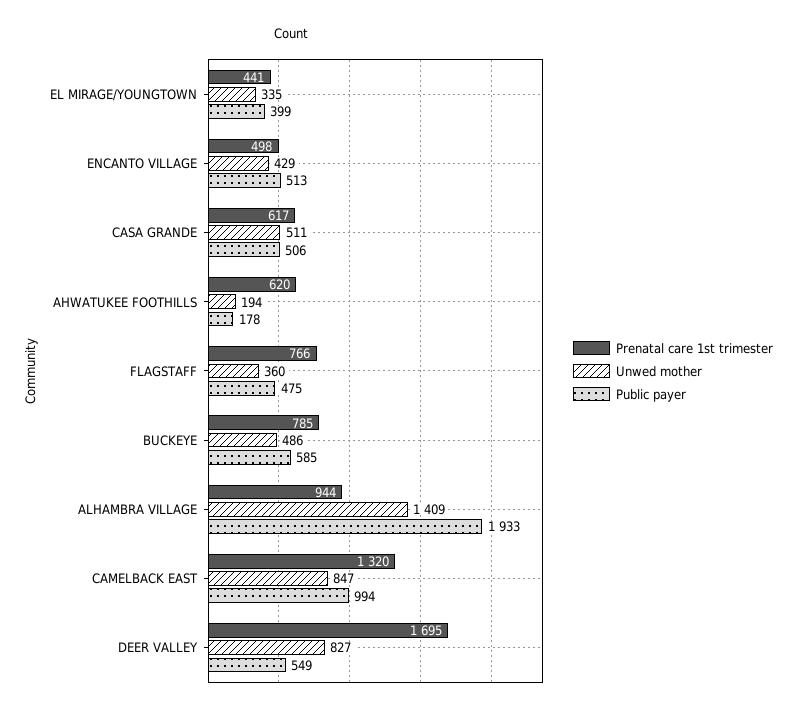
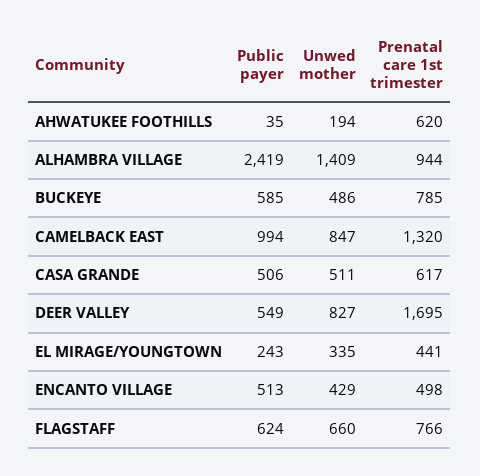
Public payer, EL MIRAGE/YOUNGTOWN: 399 -> 243
Public payer, AHWATUKEE FOOTHILLS: 178 -> 35
Unwed mother, FLAGSTAFF: 360 -> 660
Public payer, FLAGSTAFF: 475 -> 624
Public payer, ALHAMBRA VILLAGE: 1933 -> 2419

